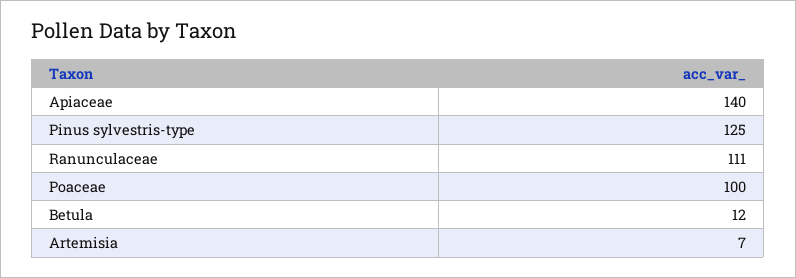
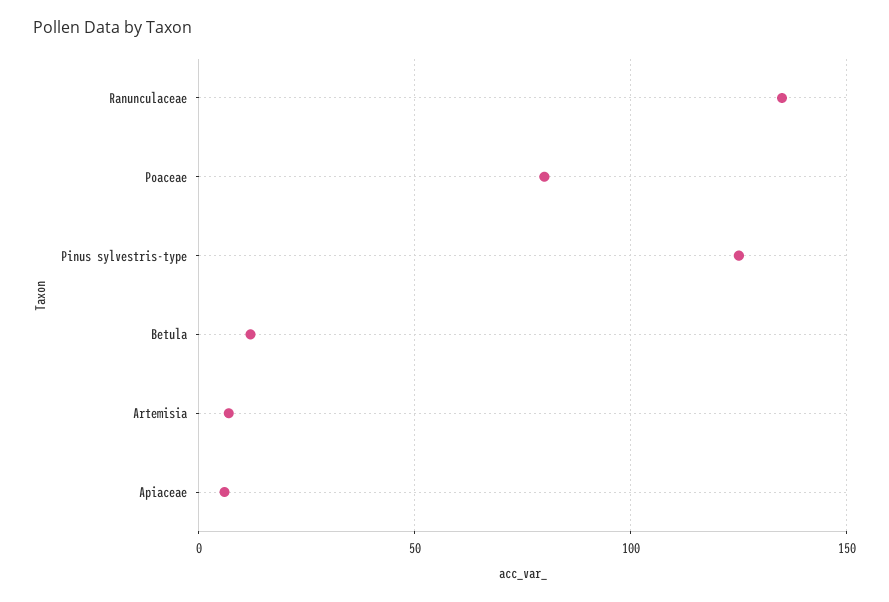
Apiaceae: 140 -> 5
Ranunculaceae: 111 -> 135
Poaceae: 100 -> 80

